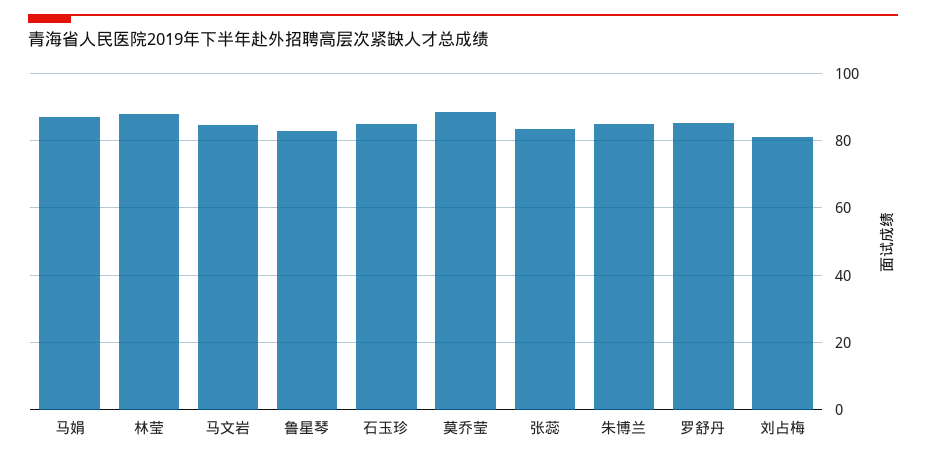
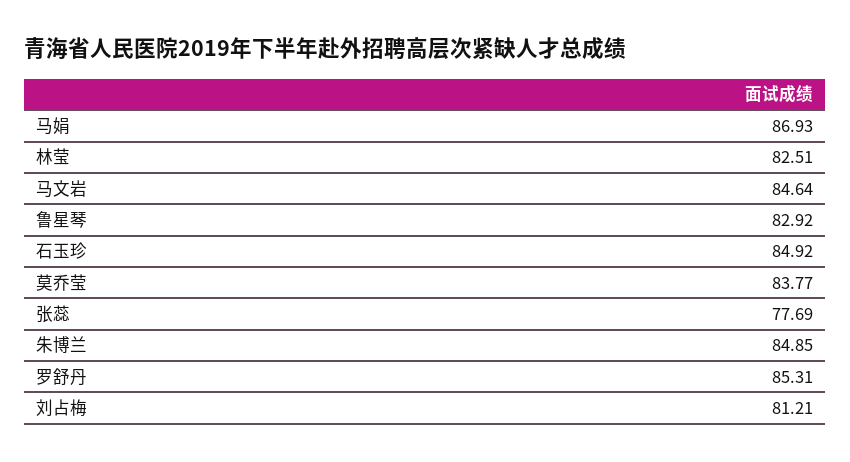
林莹: 88 -> 82.51
莫乔莹: 88 -> 83.77
张蕊: 84 -> 77.69

